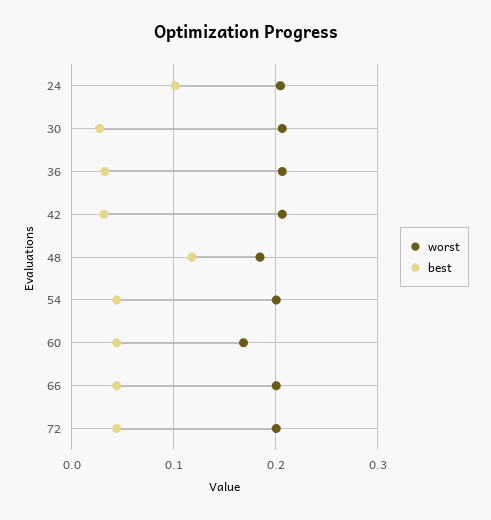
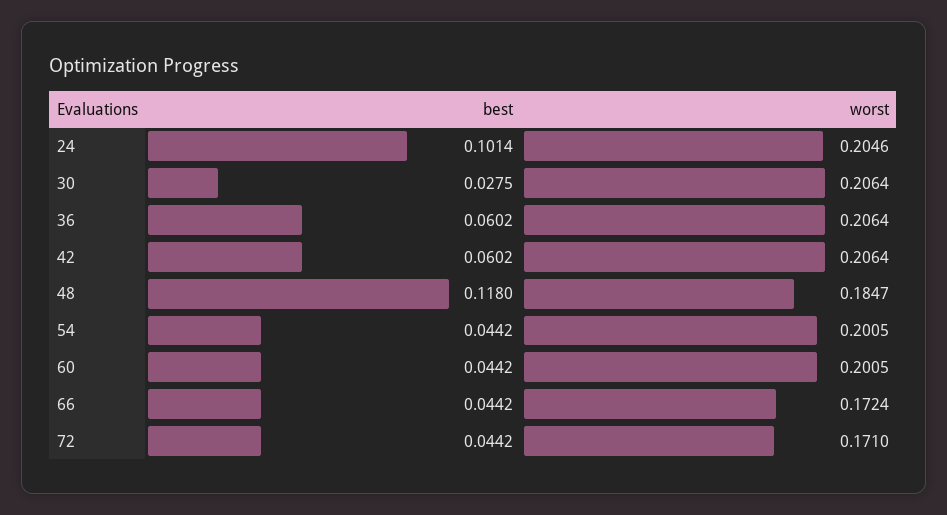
best, 36: 0.03 -> 0.0602
best, 42: 0.03 -> 0.0602
worst, 60: 0.17 -> 0.2005
worst, 66: 0.2 -> 0.1724
worst, 72: 0.2 -> 0.171

